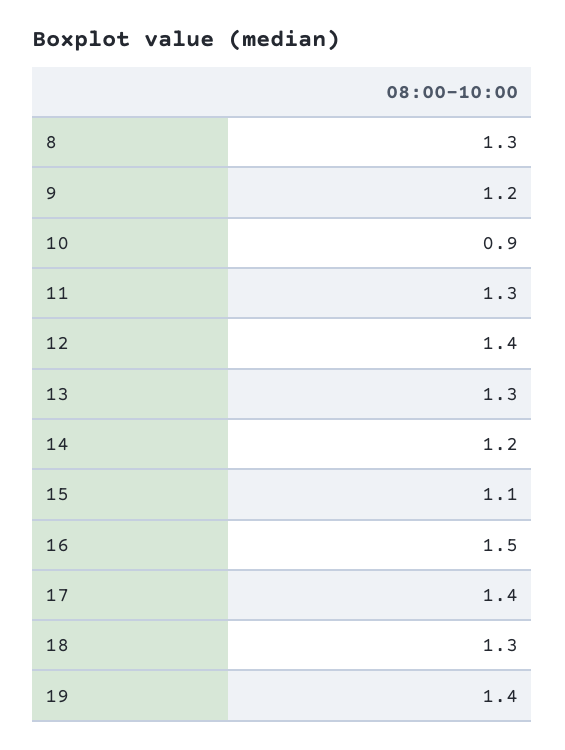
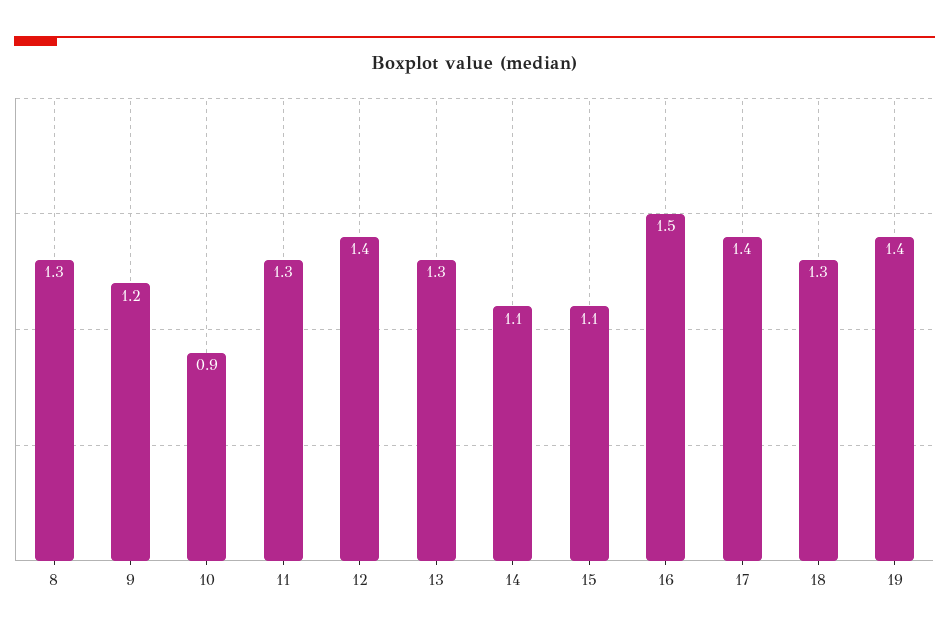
14: 1.2 -> 1.1

